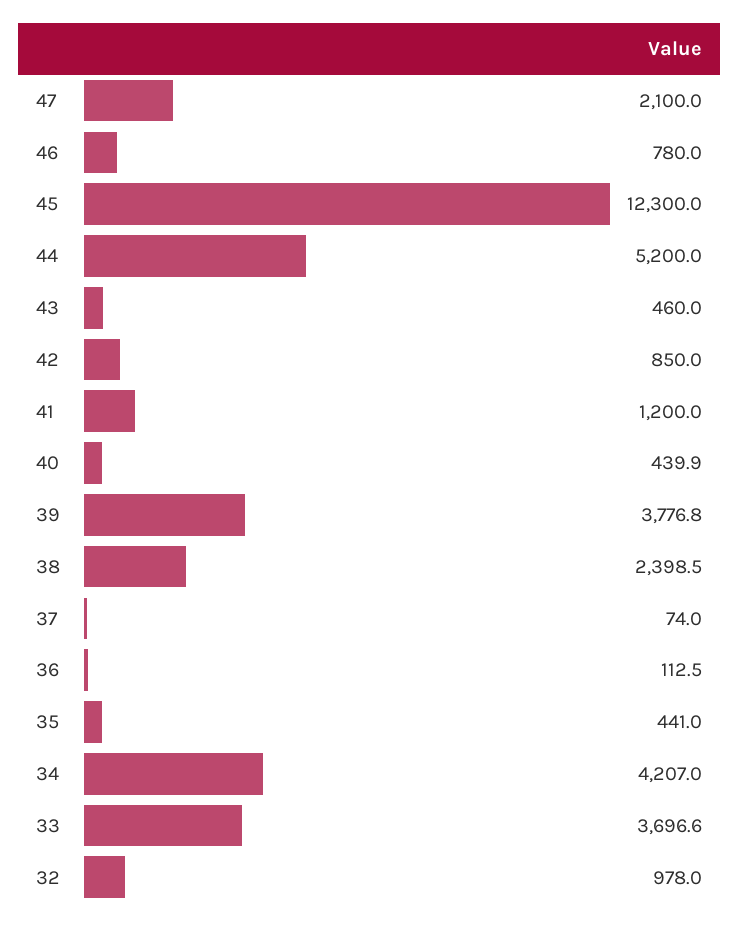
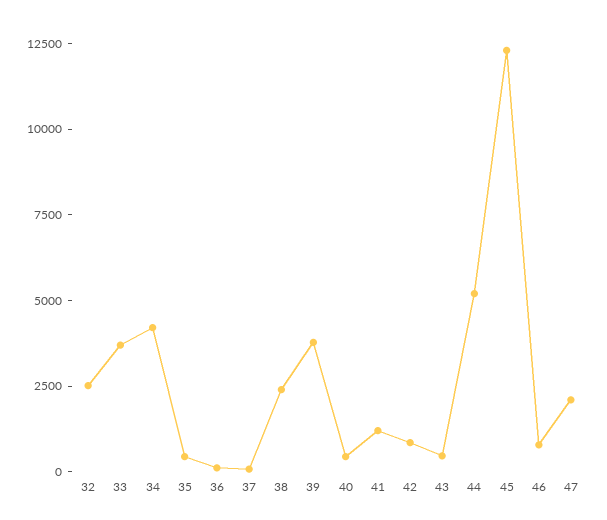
32: 978 -> 2500

